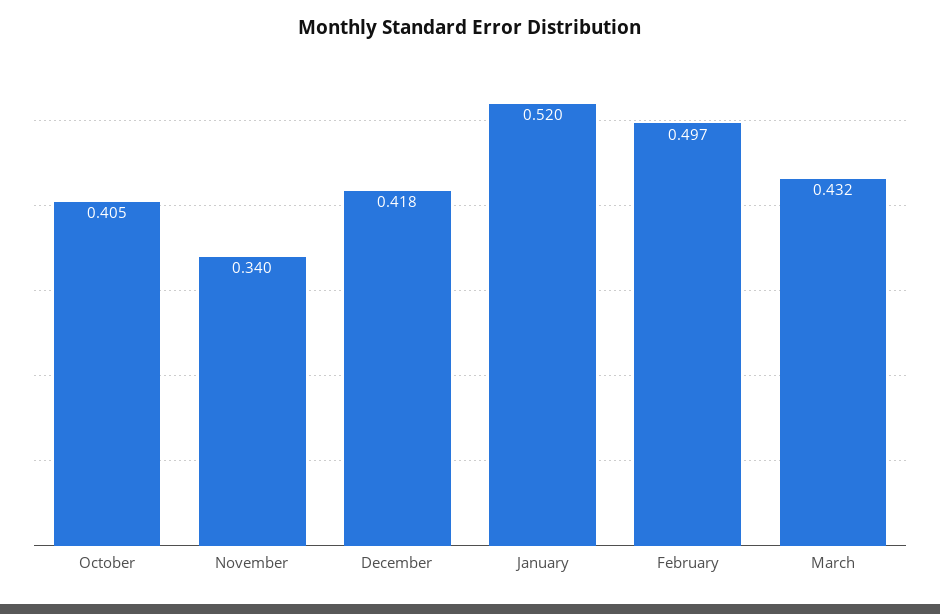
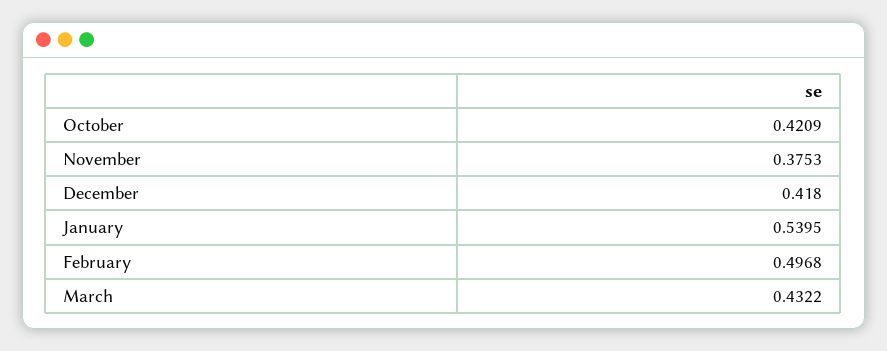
October: 0.405 -> 0.4209
November: 0.34 -> 0.3753
January: 0.52 -> 0.5395

